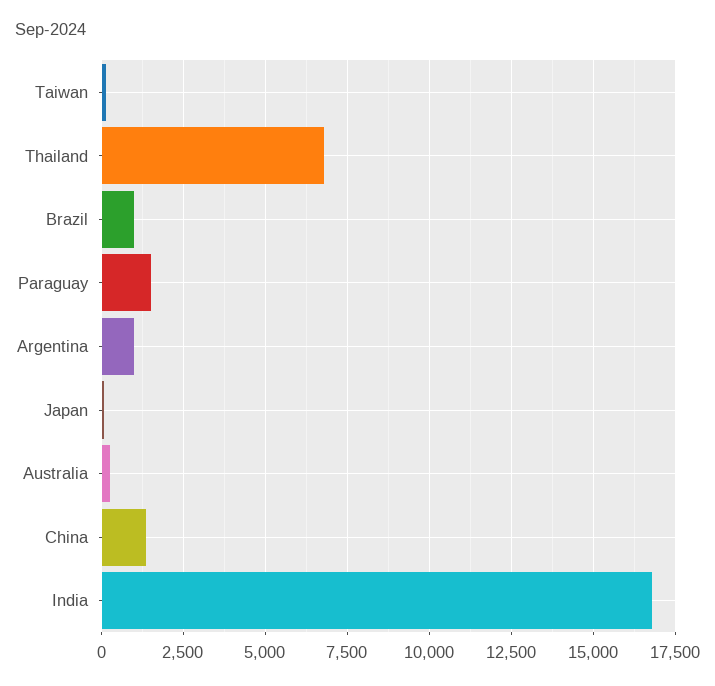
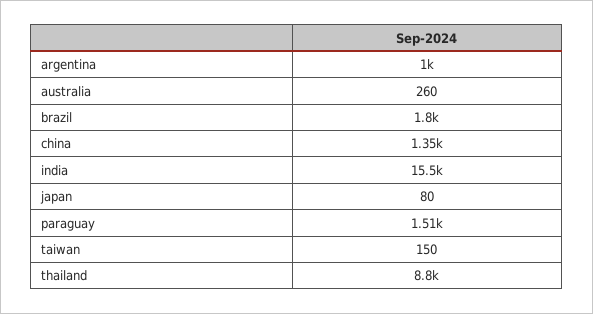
Thailand: 6750 -> 8800
Brazil: 1000 -> 1800
India: 16750 -> 15500

